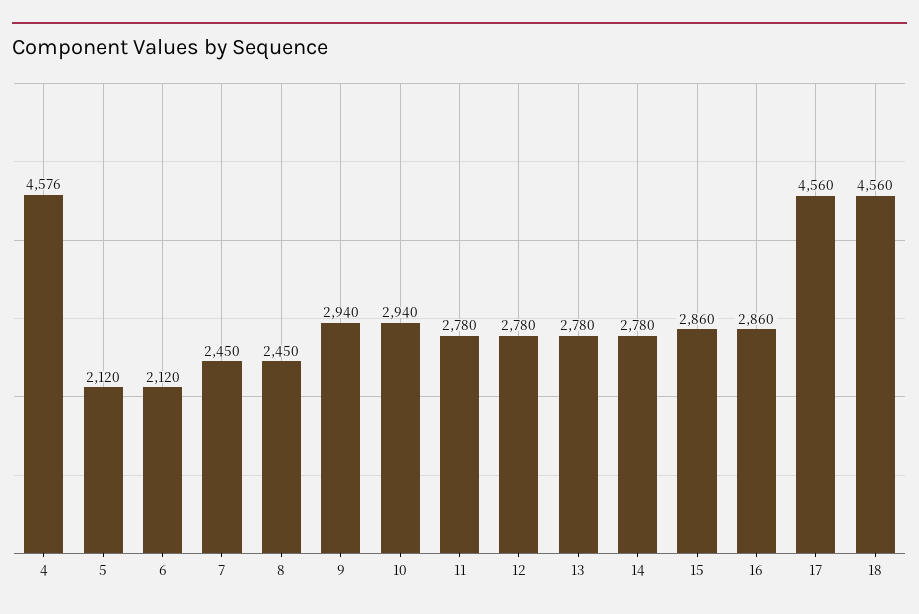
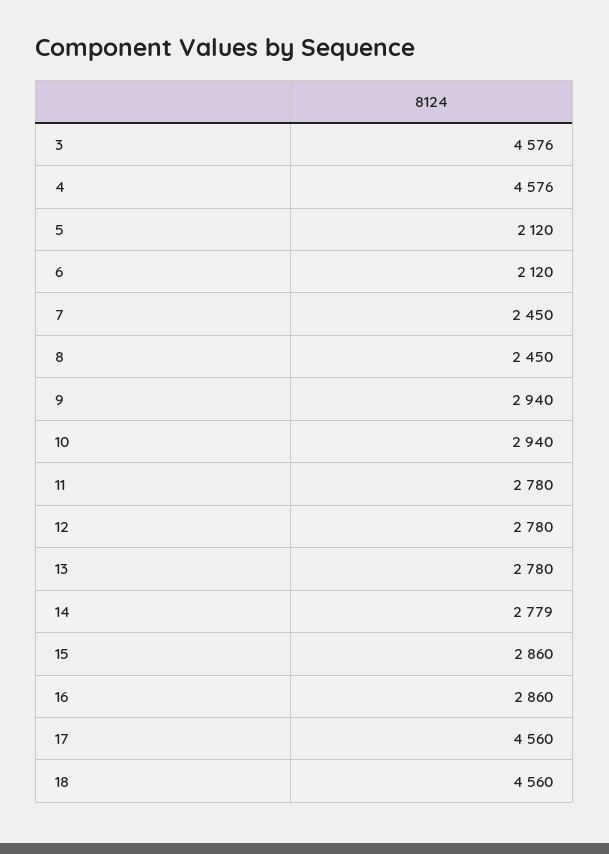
14: 2780 -> 2779
3: none -> 4576

